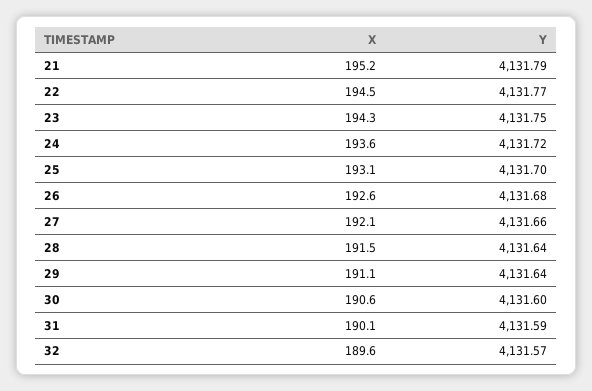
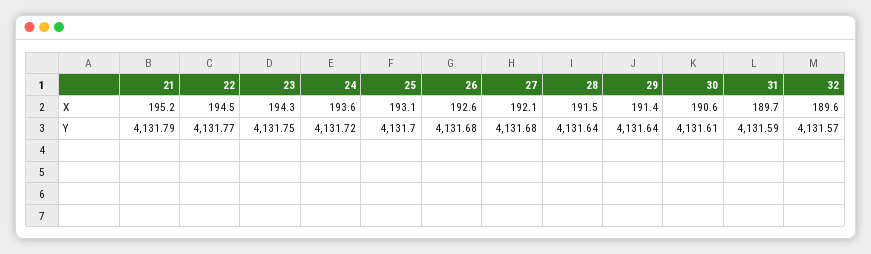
Y, 27: 4131.66 -> 4131.68
X, 29: 191.1 -> 191.4
Y, 30: 4131.6 -> 4131.61
X, 31: 190.1 -> 189.7

